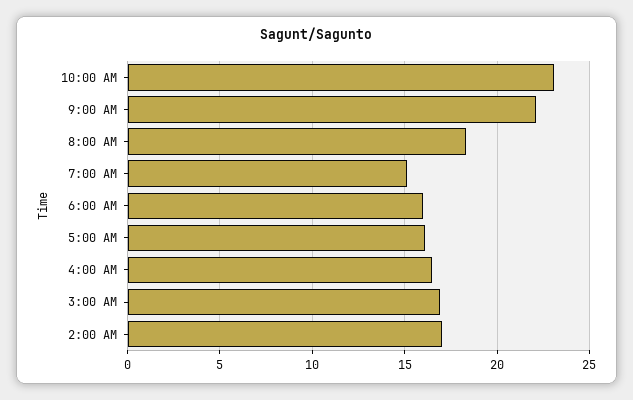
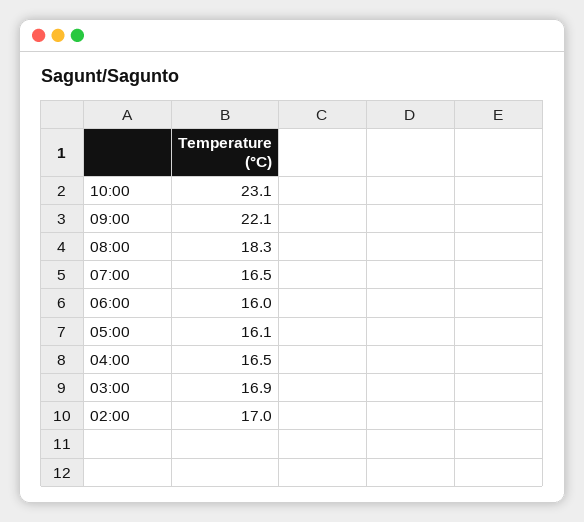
7:00 AM: 15 -> 16.5

